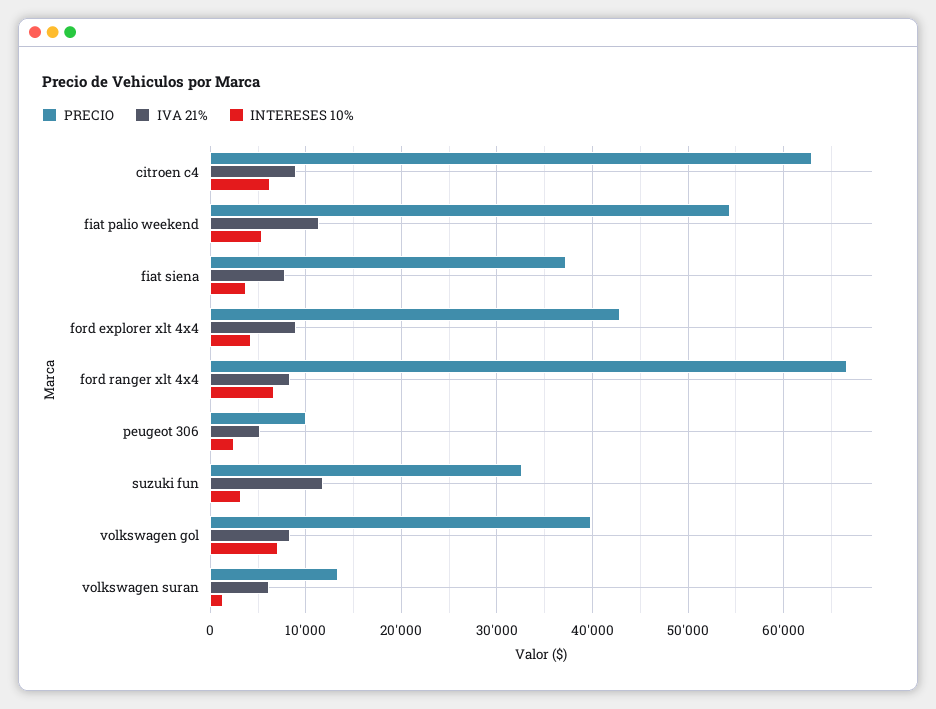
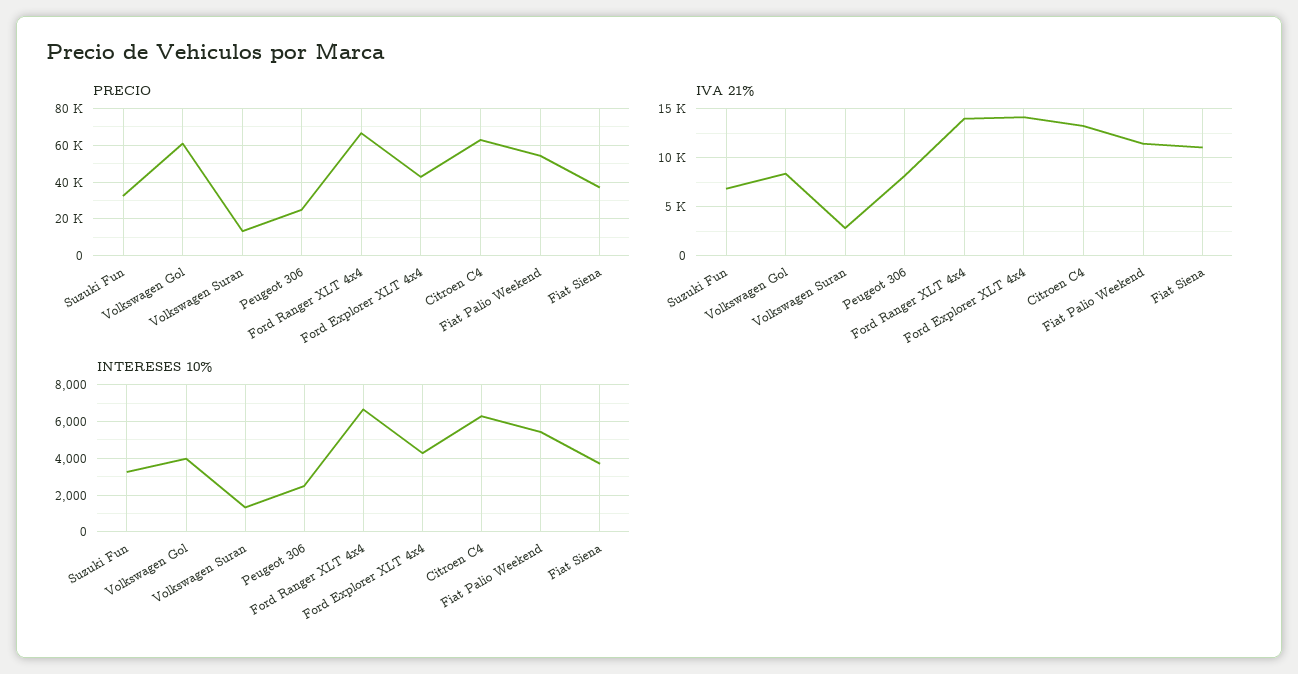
IVA 21%, citroen c4: 9000 -> 13000
IVA 21%, fiat siena: 8000 -> 11000
IVA 21%, ford explorer xlt 4x4: 9000 -> 14000
IVA 21%, ford ranger xlt 4x4: 8000 -> 14000
PRECIO, peugeot 306: 10000 -> 25000
IVA 21%, peugeot 306: 5000 -> 8000
IVA 21%, suzuki fun: 12000 -> 7000
PRECIO, volkswagen gol: 40000 -> 60000
INTERESES 10%, volkswagen gol: 7000 -> 4000
IVA 21%, volkswagen suran: 6000 -> 3000

